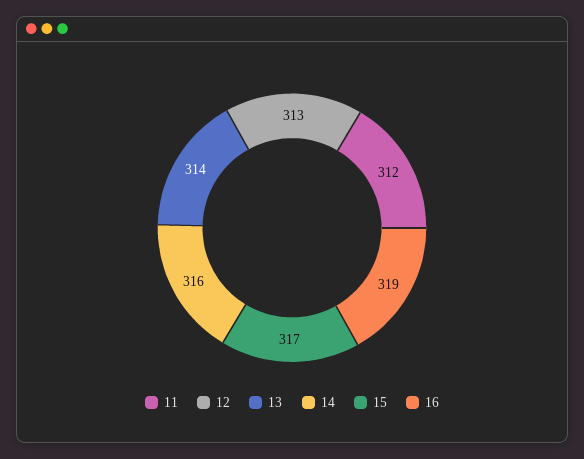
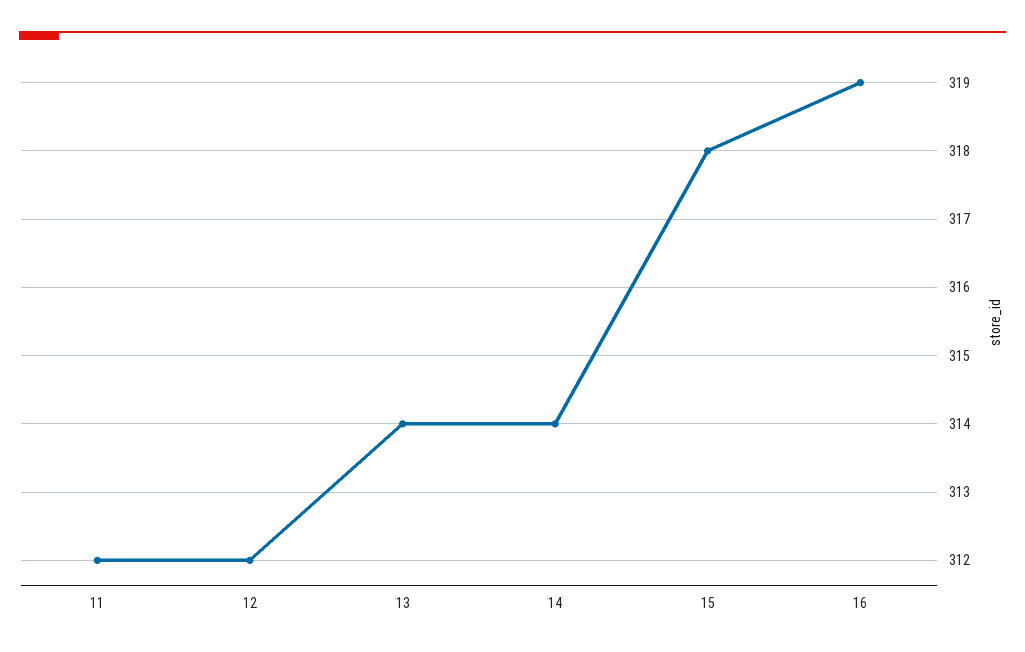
12: 313 -> 312
14: 316 -> 314
15: 317 -> 318

